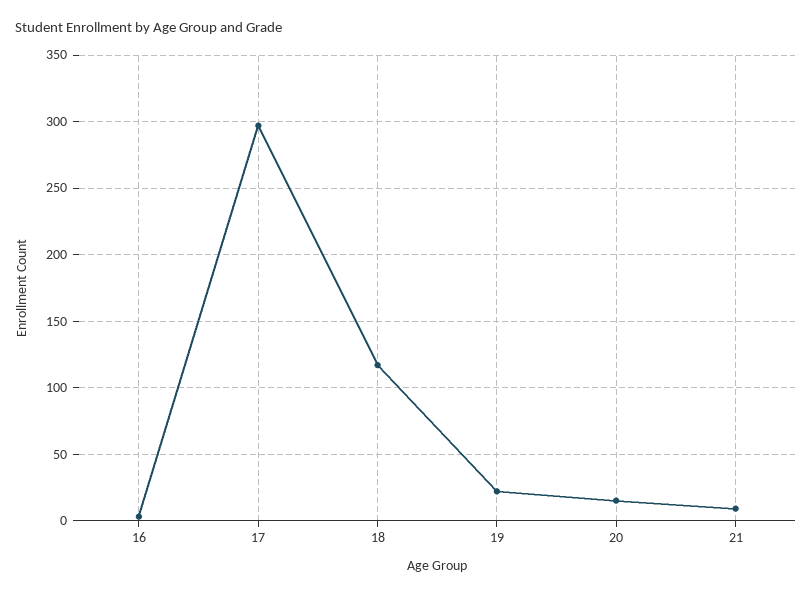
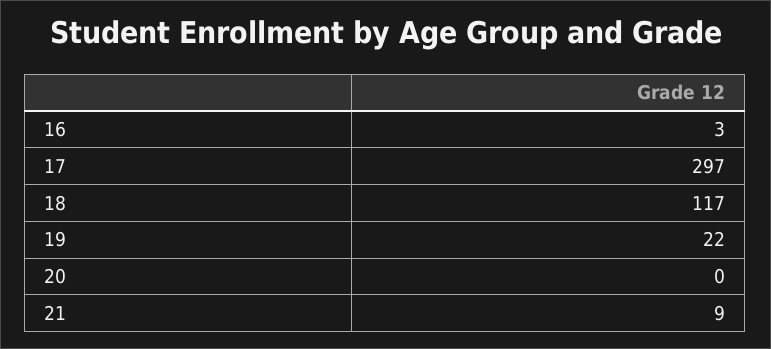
20: 15 -> 0

